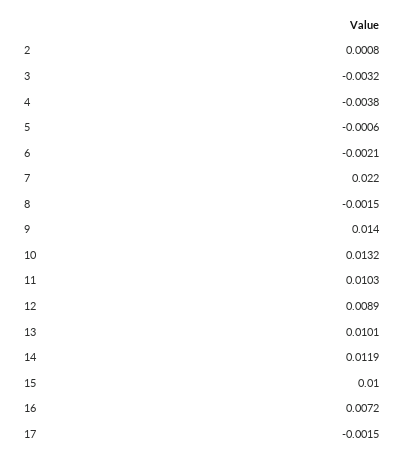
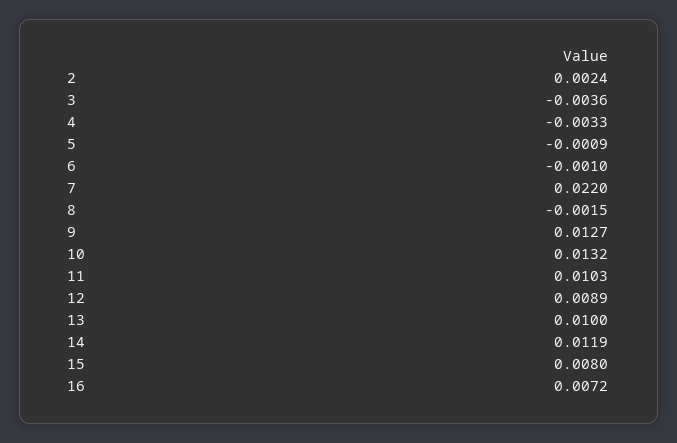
2: 0.0008 -> 0.0024
3: -0.0032 -> -0.0036
4: -0.0038 -> -0.0033
5: -0.0006 -> -0.0009
6: -0.0021 -> -0.001
9: 0.014 -> 0.0127
13: 0.0101 -> 0.01
15: 0.01 -> 0.008
17: -0.0015 -> none

